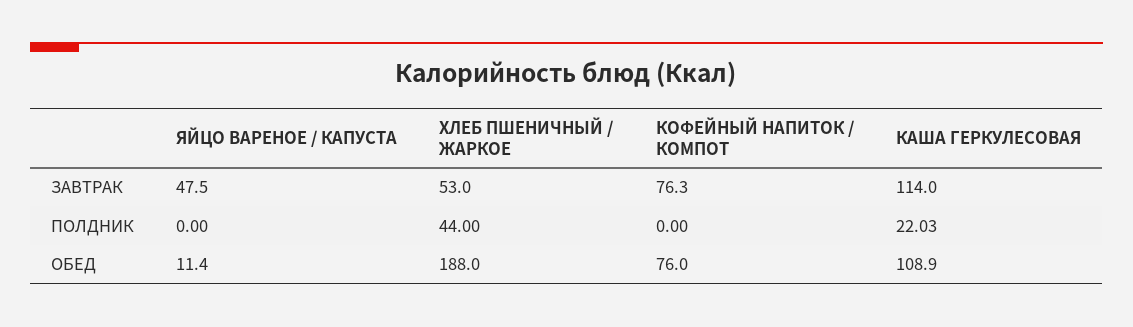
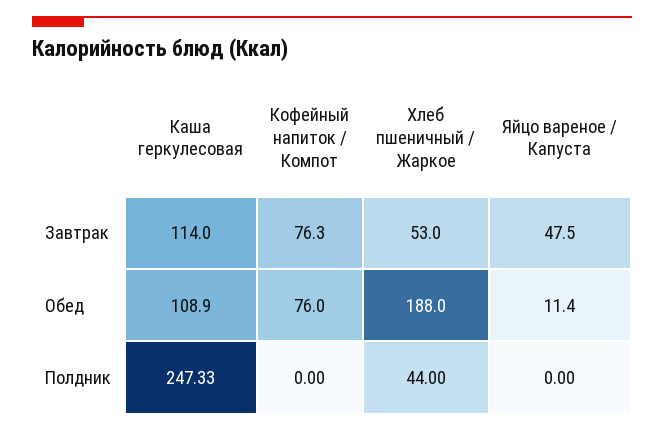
КАША ГЕРКУЛЕСОВАЯ, ПОЛДНИК: 22.03 -> 247.33

